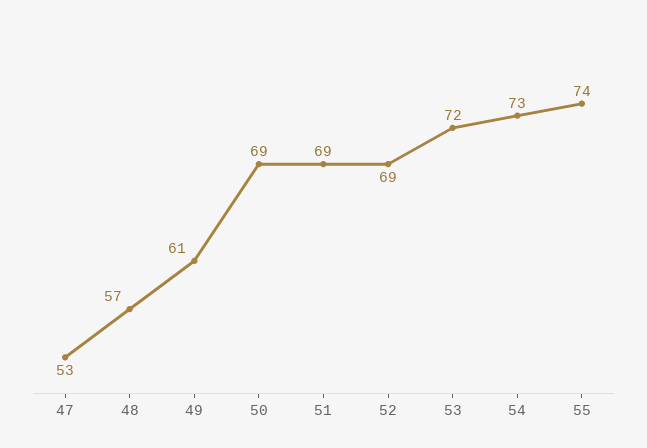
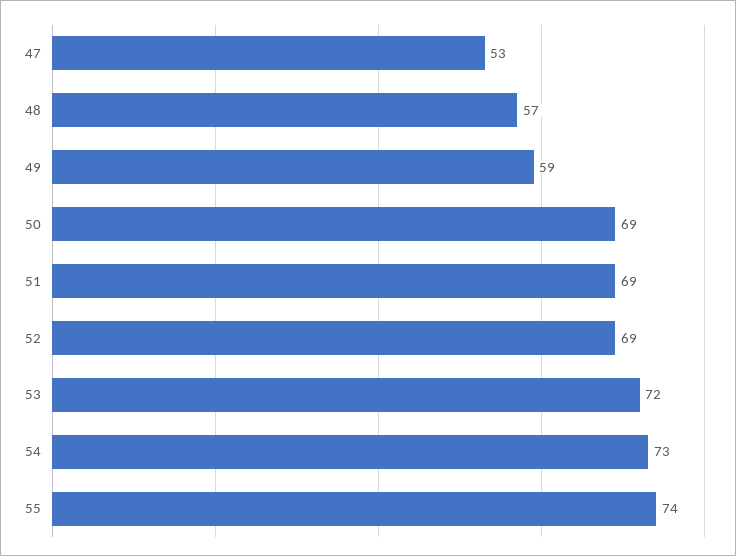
49: 61 -> 59

